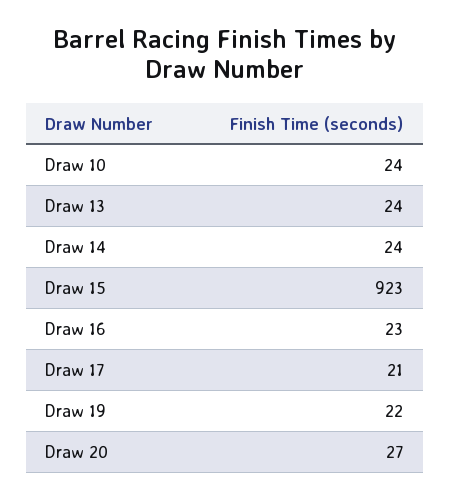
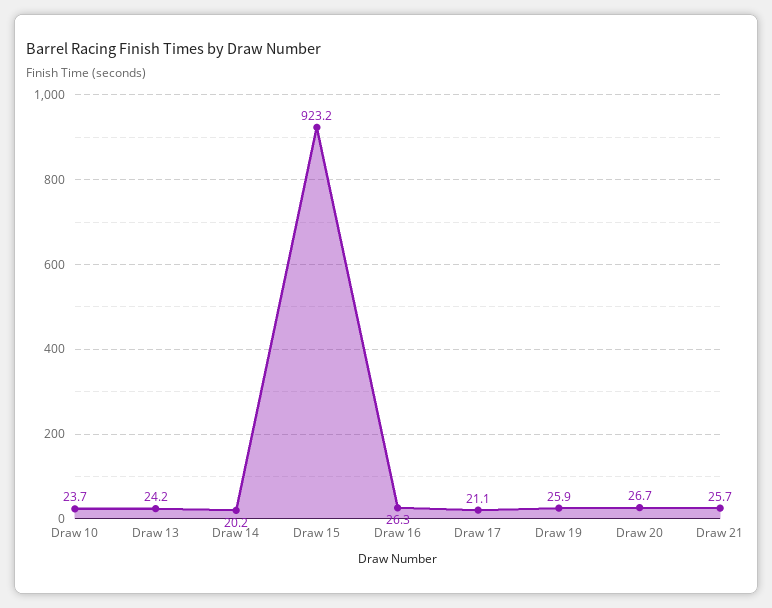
Draw 14: 24 -> 20.2
Draw 16: 23 -> 26.3
Draw 19: 22 -> 25.9
Draw 21: none -> 25.7

